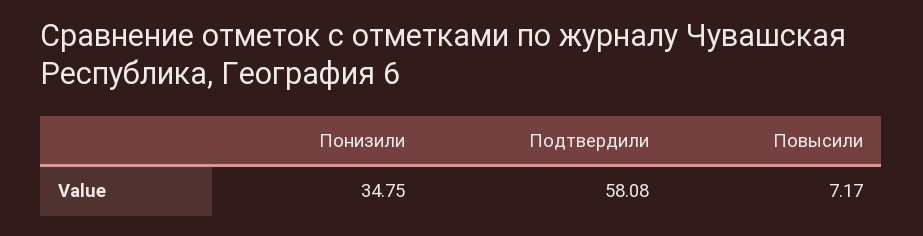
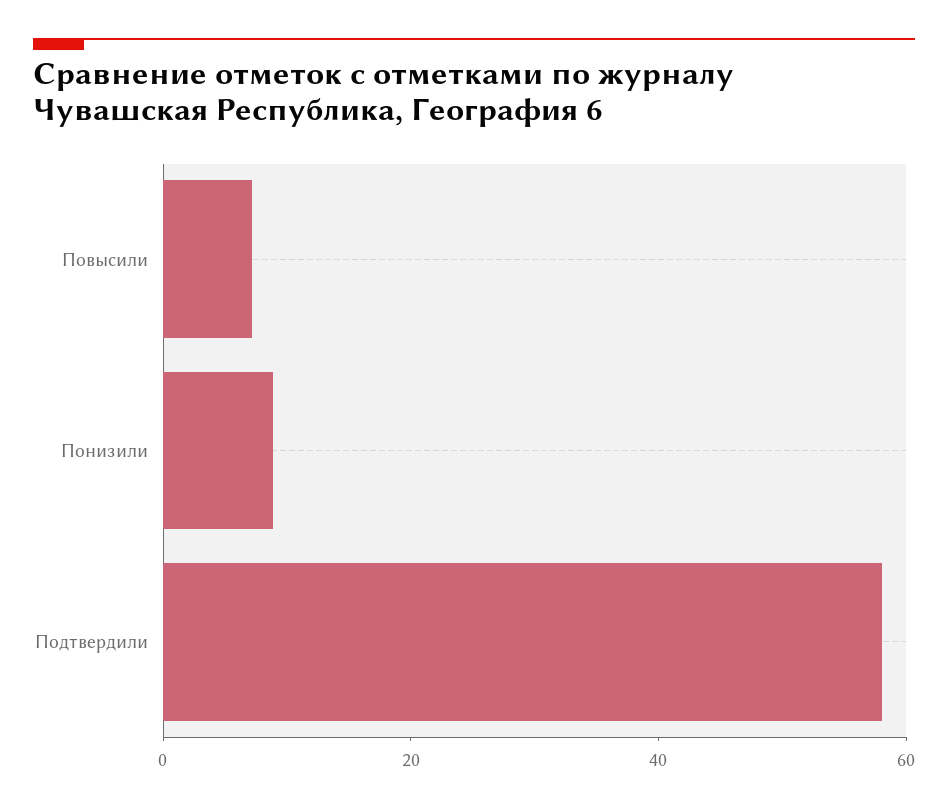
Понизили: 34.75 -> 10

